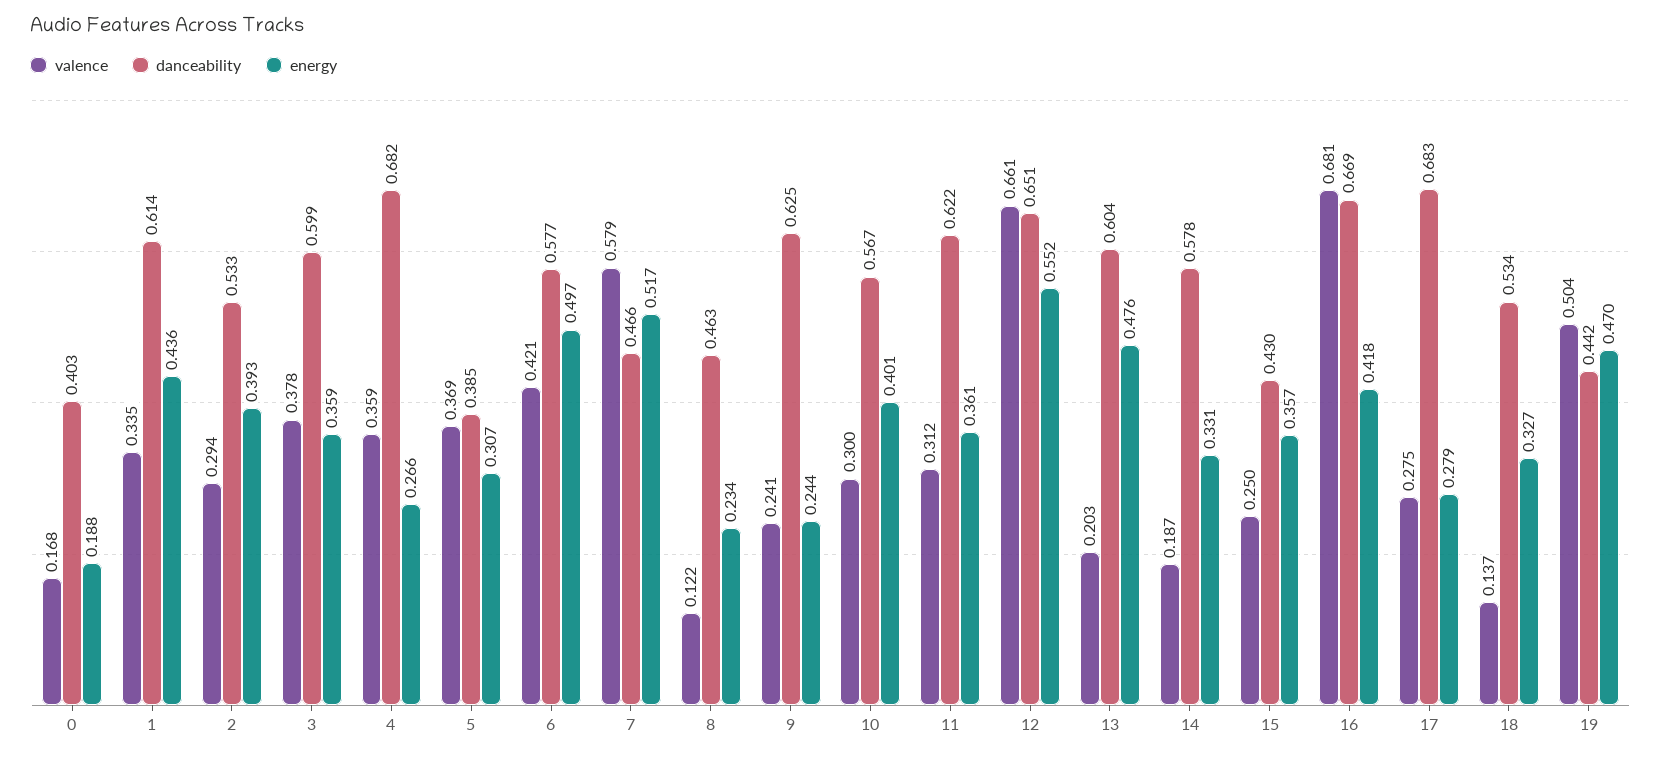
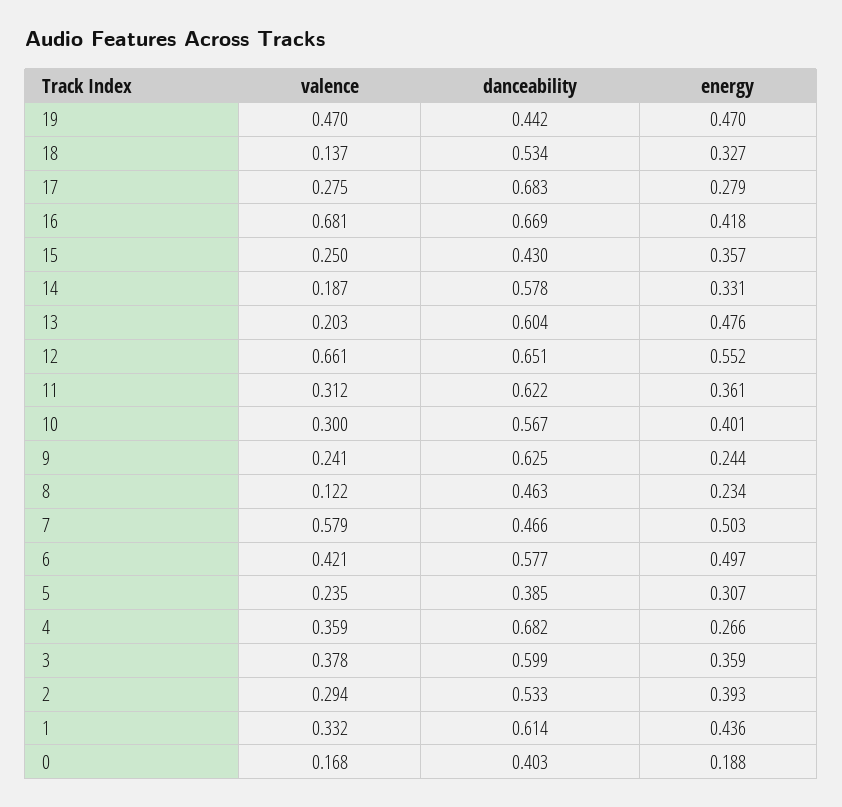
valence, 1: 0.335 -> 0.332
valence, 5: 0.369 -> 0.235
energy, 7: 0.517 -> 0.503
valence, 19: 0.504 -> 0.47

